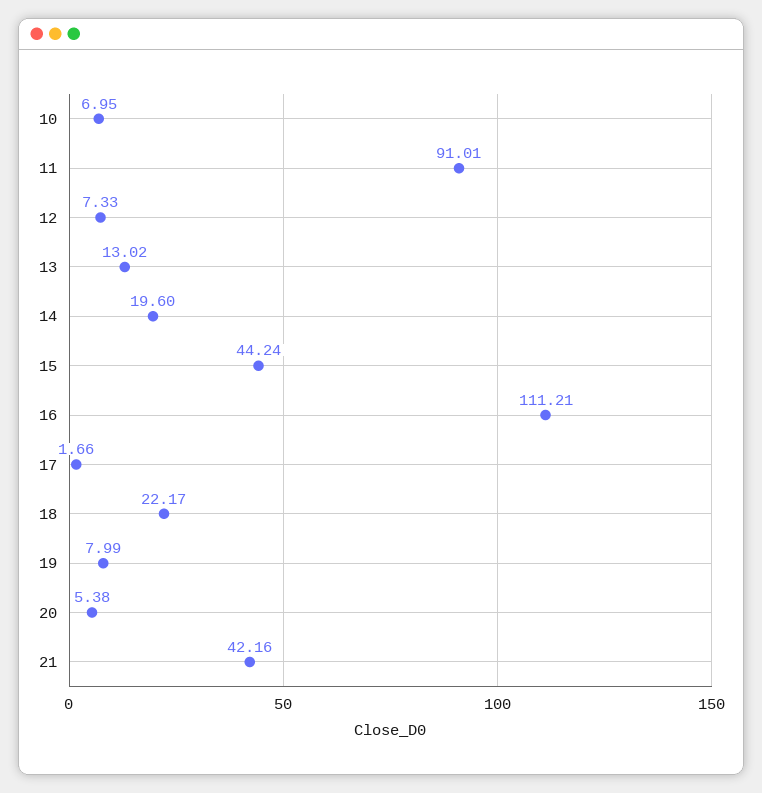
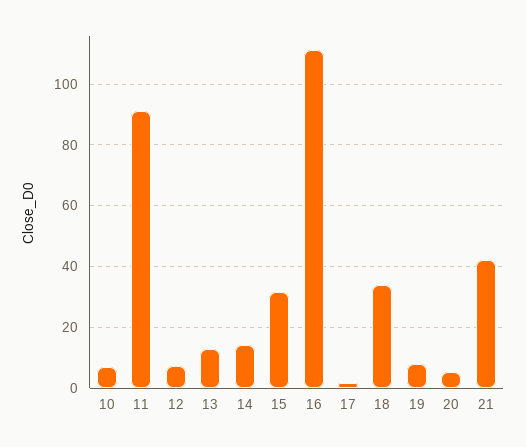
14: 19.6 -> 14
15: 44.24 -> 32
18: 22.17 -> 34

